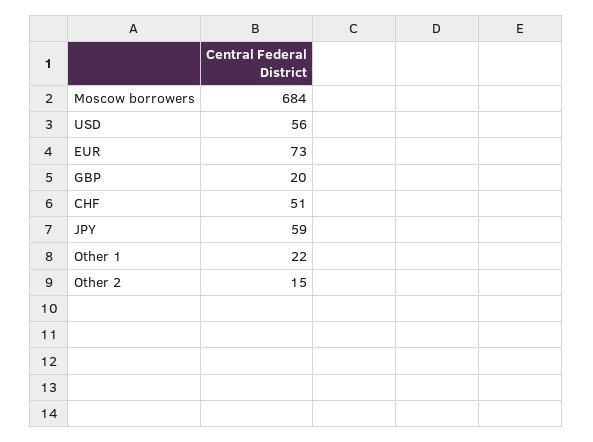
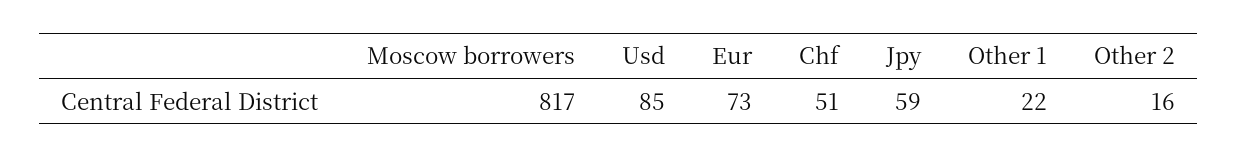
Moscow borrowers: 684 -> 817
USD: 56 -> 85
GBP: 20 -> none
Other 2: 15 -> 16

